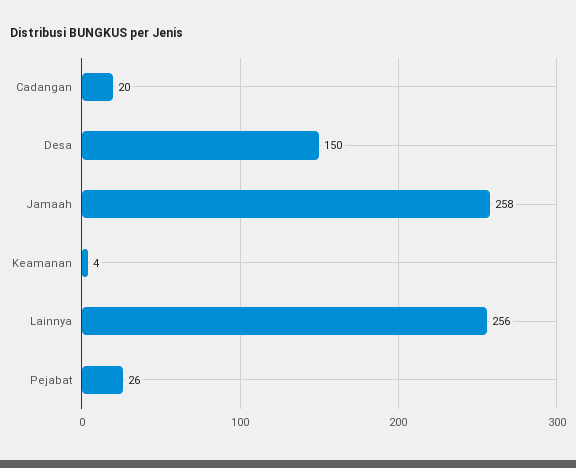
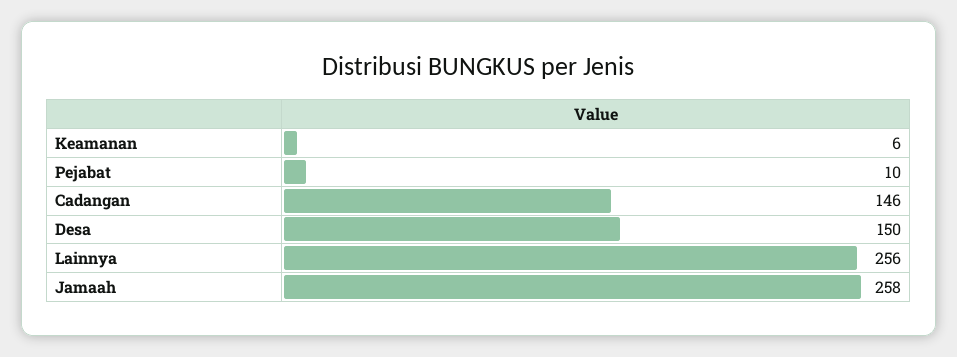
Cadangan: 20 -> 146
Keamanan: 4 -> 6
Pejabat: 26 -> 10

